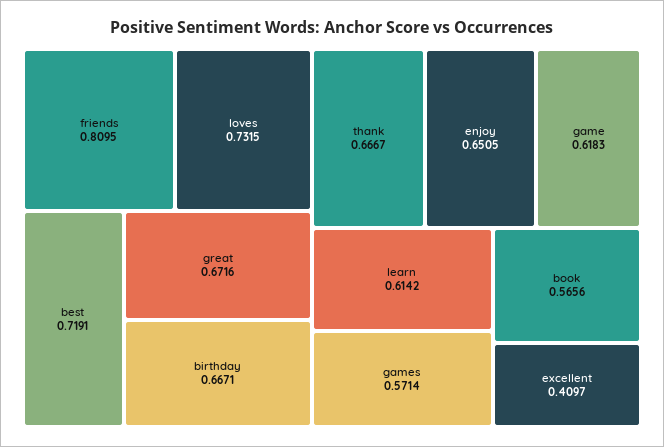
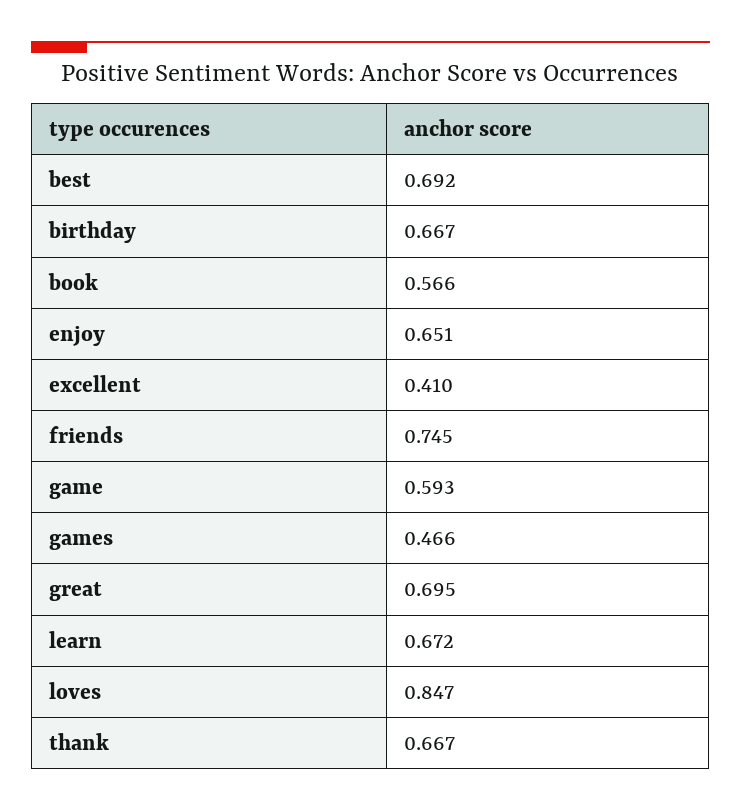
friends: 0.8095 -> 0.745
loves: 0.7315 -> 0.847
best: 0.7191 -> 0.692
great: 0.6716 -> 0.695
game: 0.6183 -> 0.593
learn: 0.6142 -> 0.672
games: 0.5714 -> 0.466

